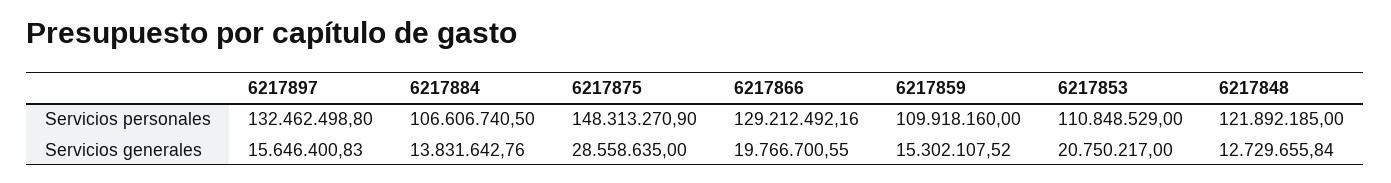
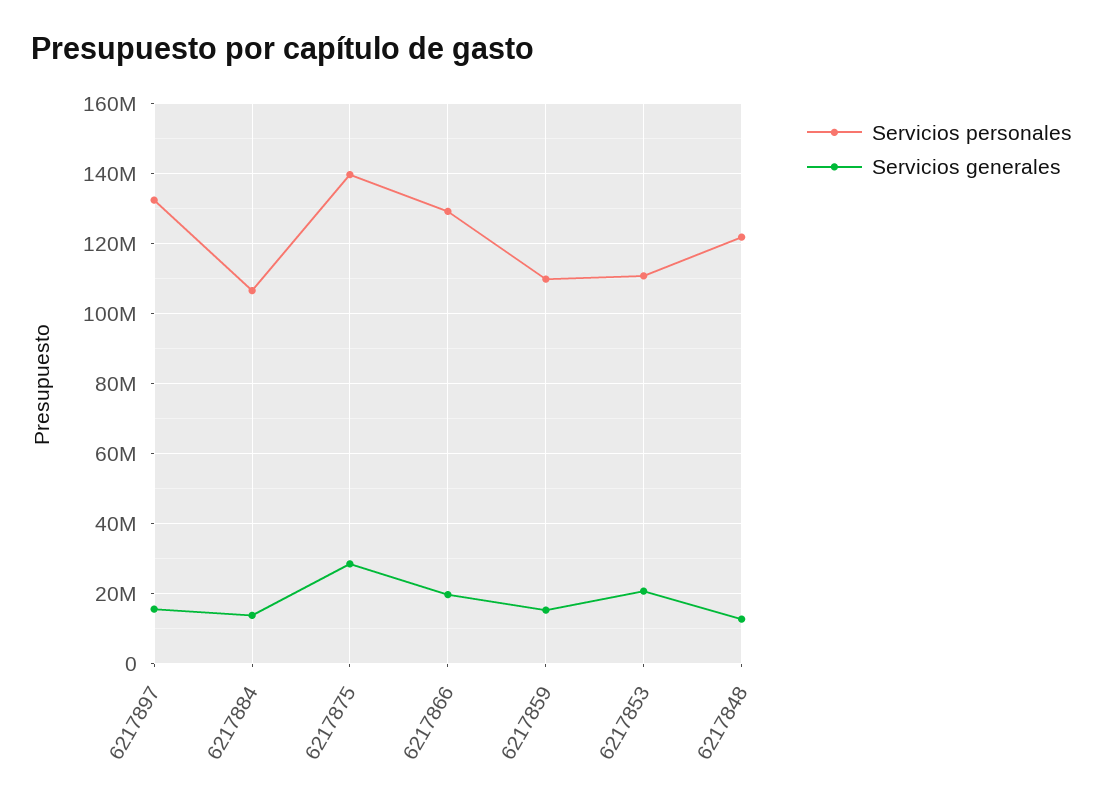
Servicios personales, 6217875: 148313270.9 -> 140000000

